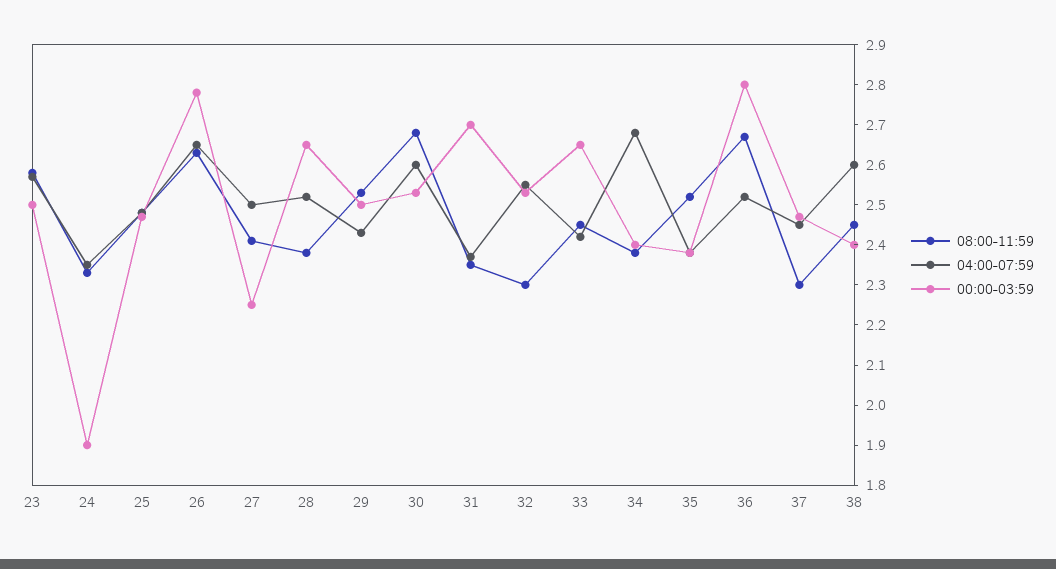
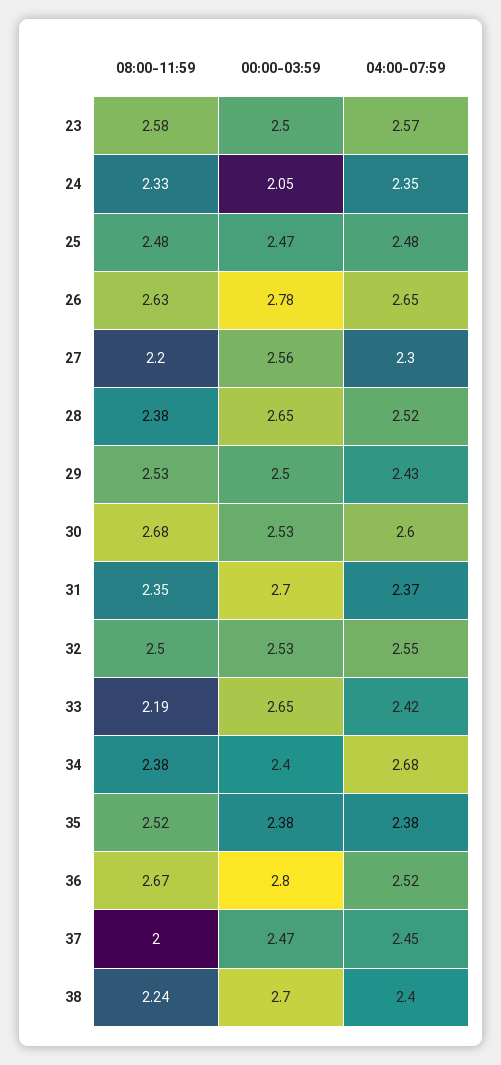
00:00-03:59, 24: 1.9 -> 2.05
08:00-11:59, 27: 2.4 -> 2.2
04:00-07:59, 27: 2.5 -> 2.3
00:00-03:59, 27: 2.25 -> 2.56
08:00-11:59, 32: 2.3 -> 2.5
08:00-11:59, 33: 2.45 -> 2.19
08:00-11:59, 37: 2.3 -> 2
08:00-11:59, 38: 2.45 -> 2.24
04:00-07:59, 38: 2.6 -> 2.4
00:00-03:59, 38: 2.4 -> 2.7

